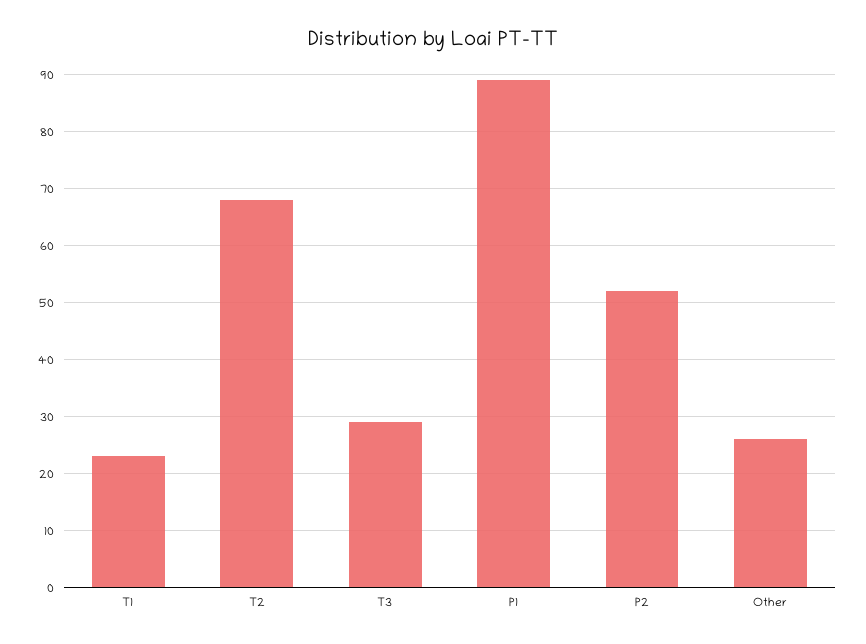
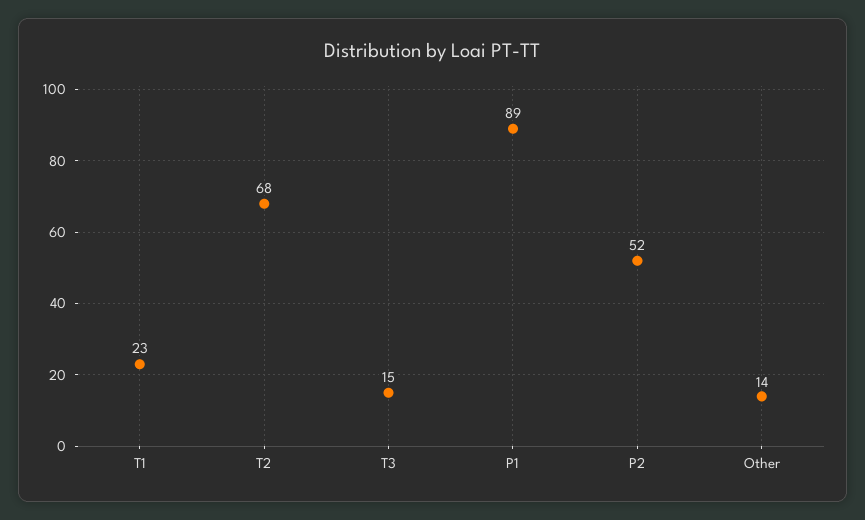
T3: 30 -> 15
Other: 25 -> 14

